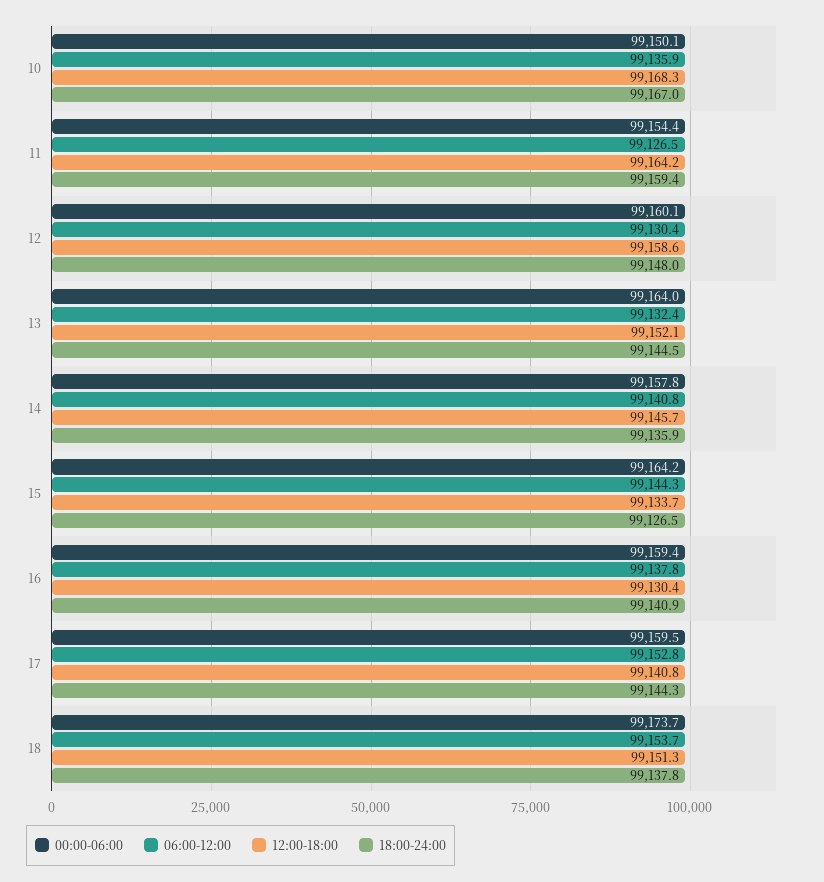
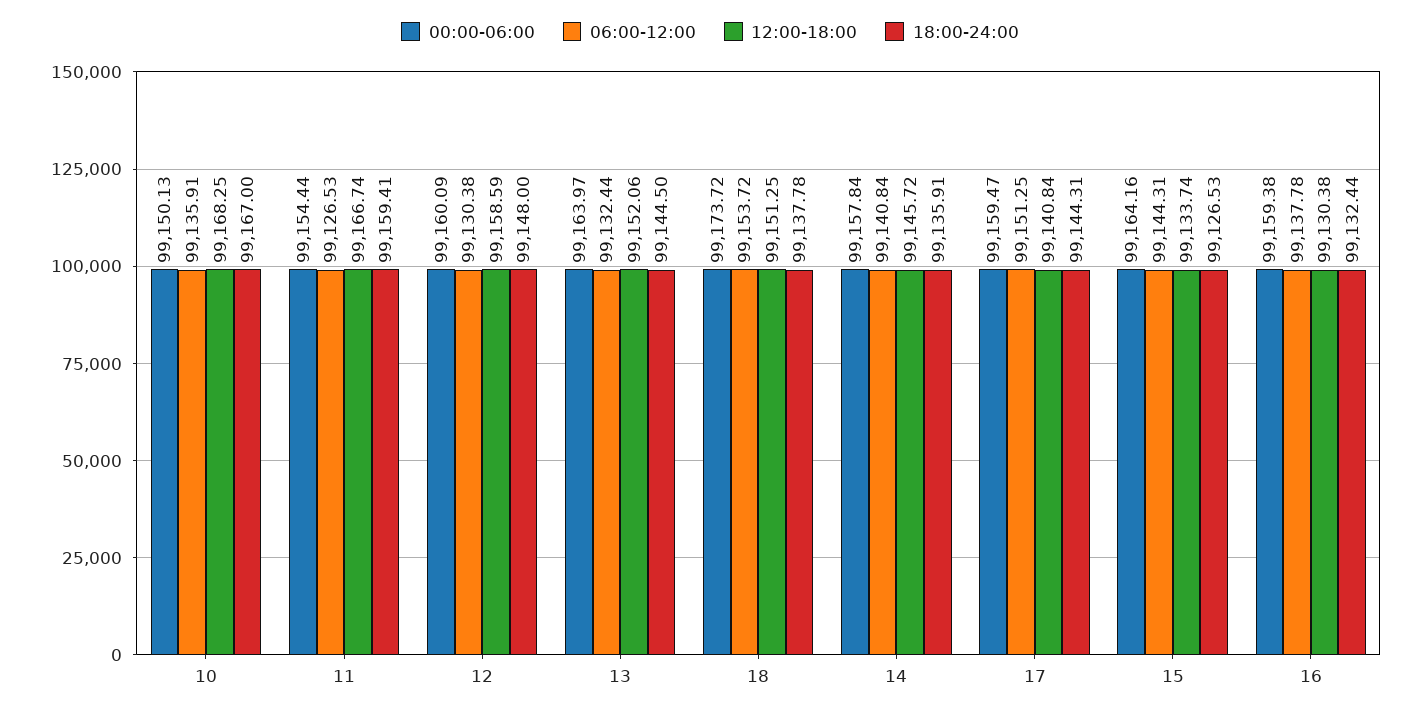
12:00-18:00, 11: 99164.2 -> 99166.74
18:00-24:00, 16: 99140.9 -> 99132.44
06:00-12:00, 17: 99152.8 -> 99151.25

